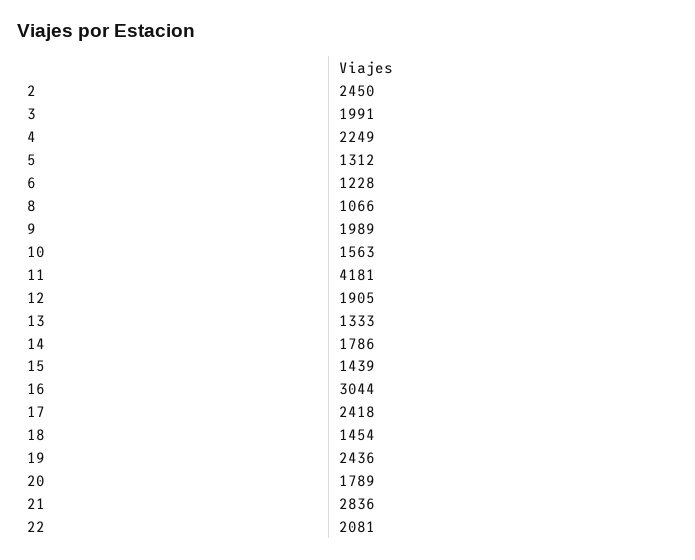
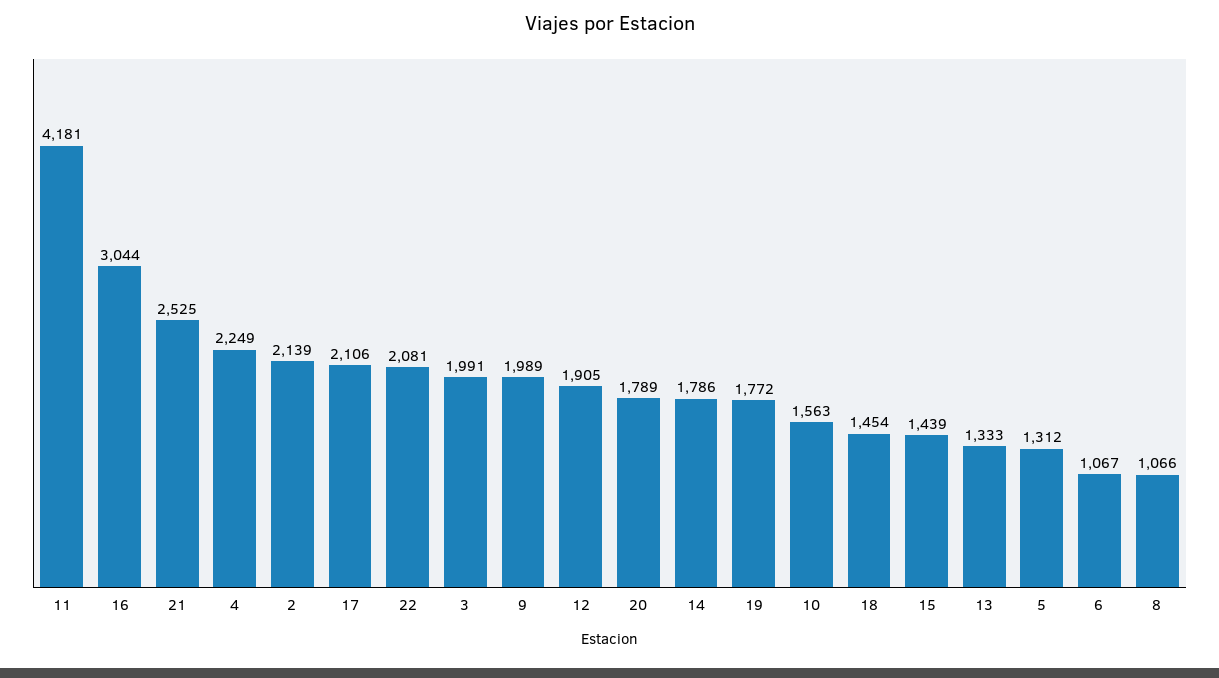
2: 2450 -> 2139
6: 1228 -> 1067
17: 2418 -> 2106
19: 2436 -> 1772
21: 2836 -> 2525

